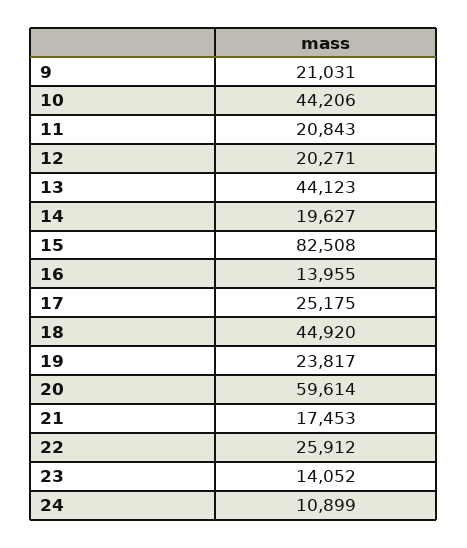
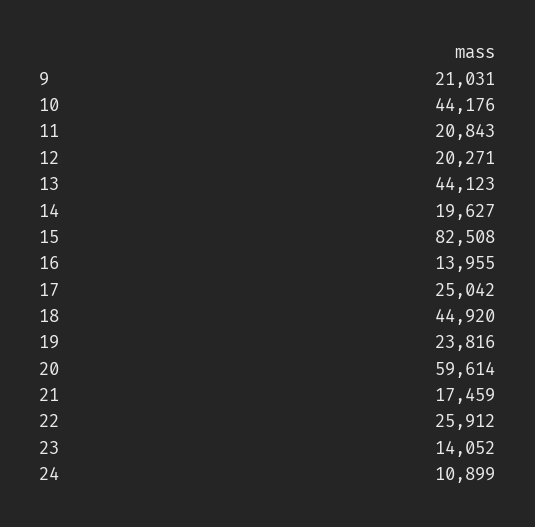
10: 44206 -> 44176
17: 25175 -> 25042
19: 23817 -> 23816
21: 17453 -> 17459

